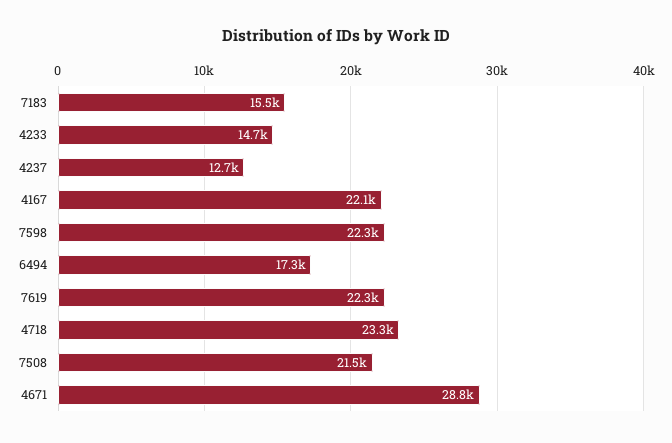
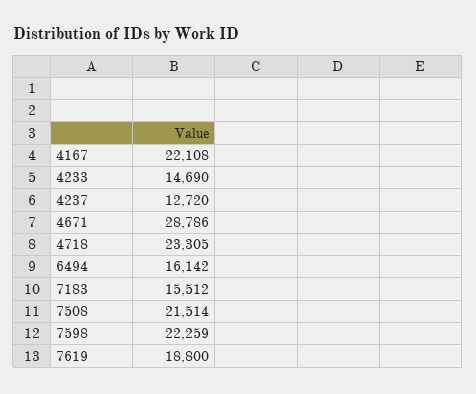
6494: 17300 -> 16142
7619: 22300 -> 18800

